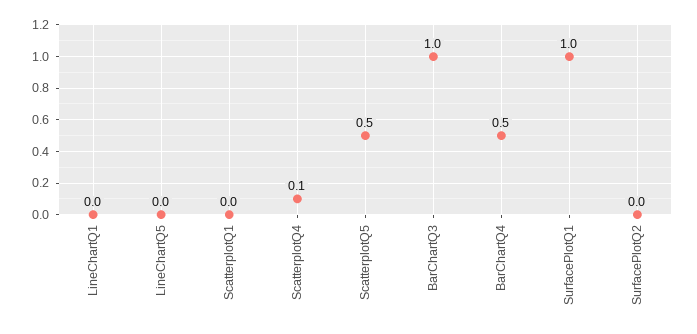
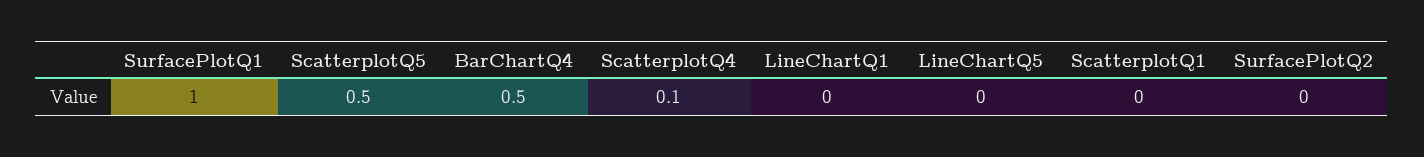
BarChartQ3: 1 -> none

